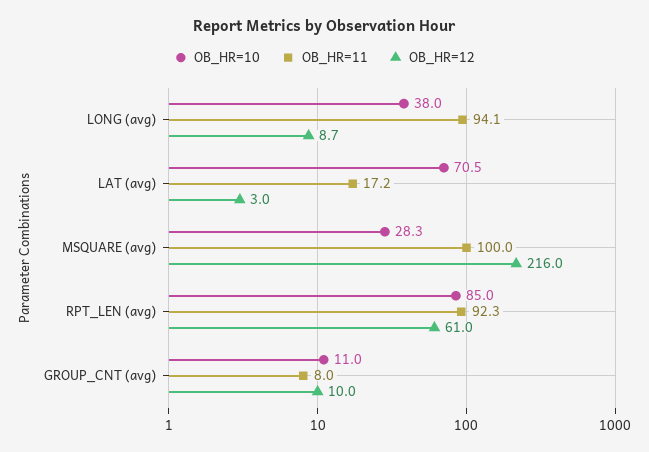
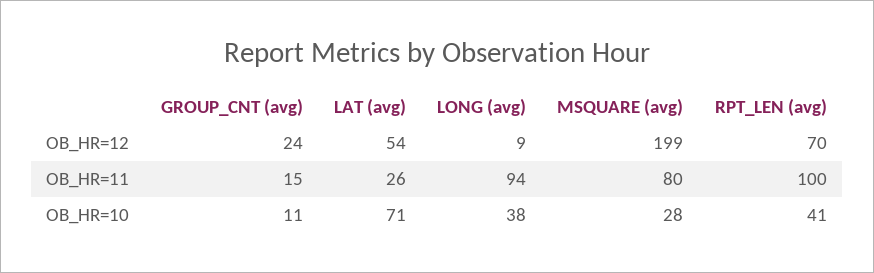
OB_HR=11, LAT (avg): 17.2 -> 26
OB_HR=12, LAT (avg): 3 -> 54
OB_HR=11, MSQUARE (avg): 100 -> 80
OB_HR=12, MSQUARE (avg): 216 -> 199
OB_HR=10, RPT_LEN (avg): 85 -> 41
OB_HR=11, RPT_LEN (avg): 92.3 -> 100
OB_HR=12, RPT_LEN (avg): 61 -> 70
OB_HR=11, GROUP_CNT (avg): 8 -> 15
OB_HR=12, GROUP_CNT (avg): 10 -> 24

